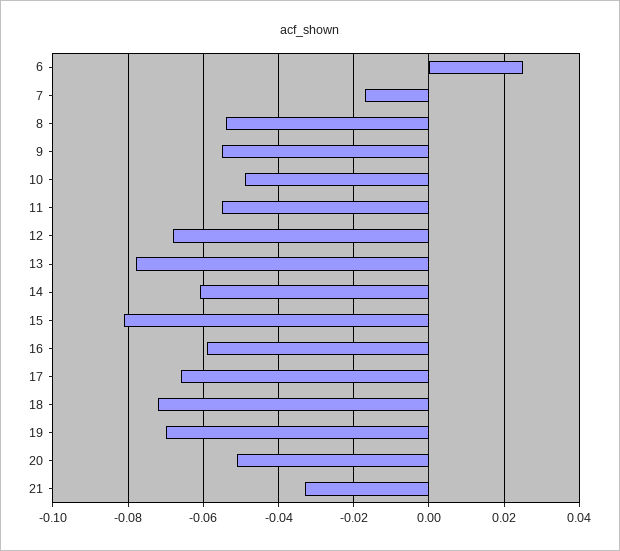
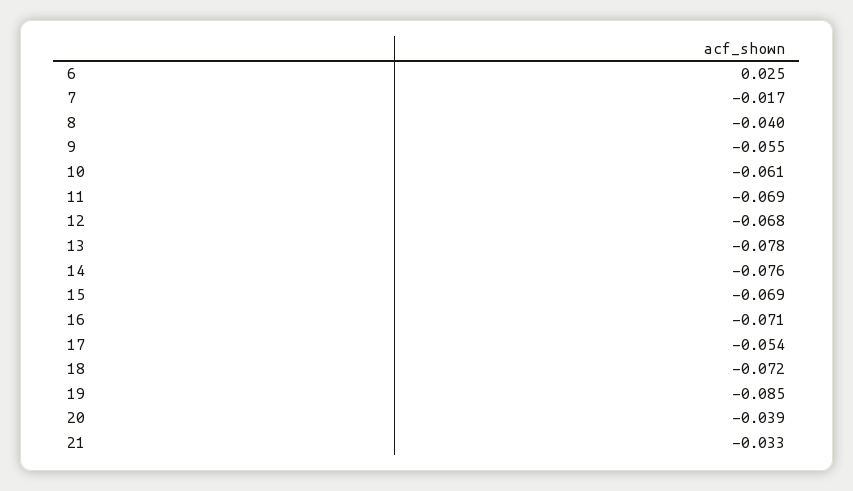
8: -0.055 -> -0.04
10: -0.05 -> -0.061
11: -0.055 -> -0.069
14: -0.06 -> -0.076
15: -0.08 -> -0.069
16: -0.06 -> -0.071
17: -0.065 -> -0.054
19: -0.07 -> -0.085
20: -0.05 -> -0.039

